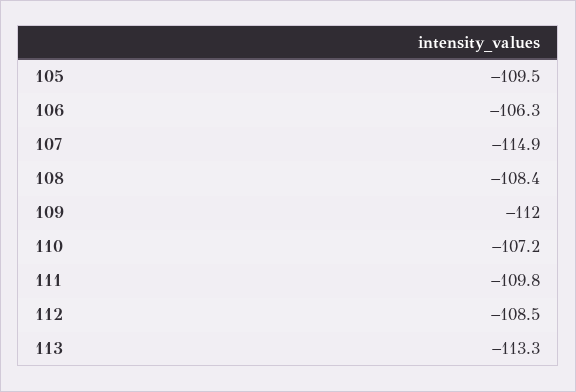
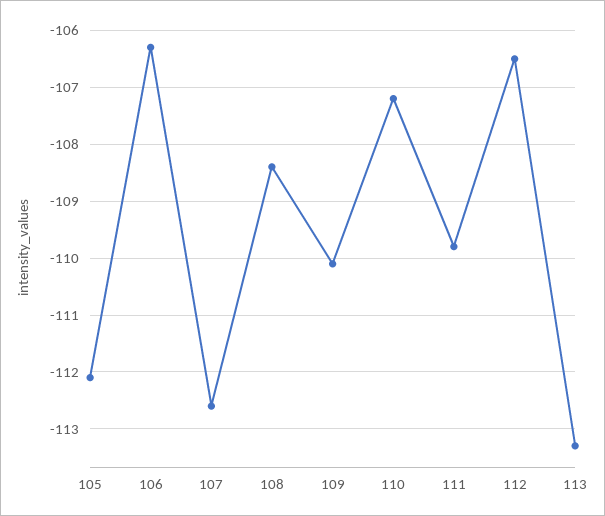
105: -109.5 -> -112
107: -114.9 -> -112.5
109: -112 -> -110
112: -108.5 -> -106.5

